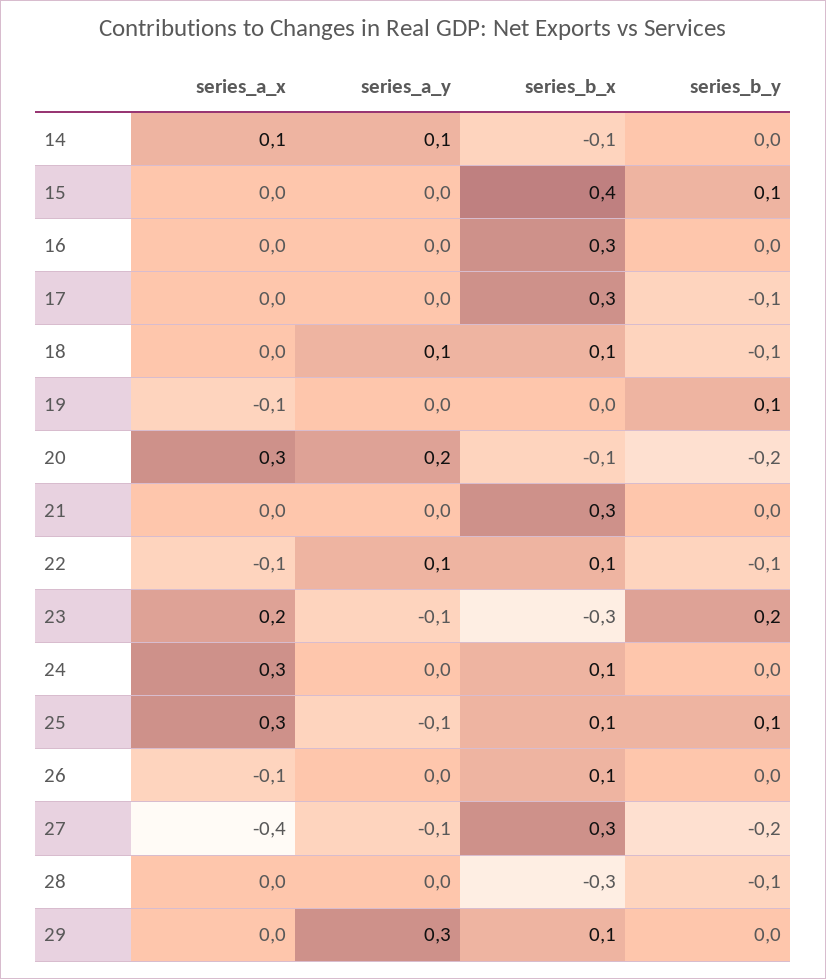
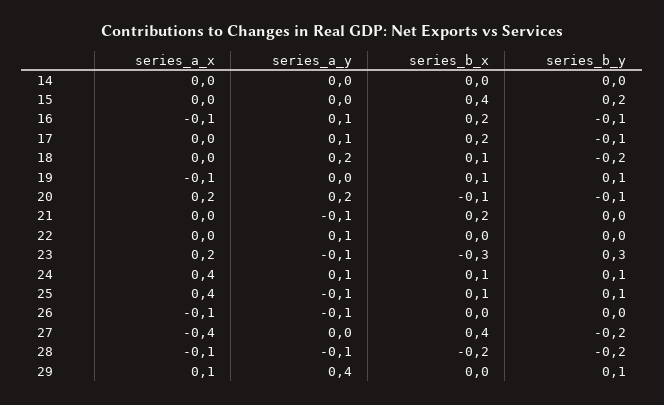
series_a_x, 14: 0.1 -> 0
series_a_y, 14: 0.1 -> 0
series_b_x, 14: -0.1 -> 0
series_b_y, 15: 0.1 -> 0.2
series_a_x, 16: 0 -> -0.1
series_a_y, 16: 0 -> 0.1
series_b_x, 16: 0.3 -> 0.2
series_b_y, 16: 0 -> -0.1
series_a_y, 17: 0 -> 0.1
series_b_x, 17: 0.3 -> 0.2
series_a_y, 18: 0.1 -> 0.2
series_b_y, 18: -0.1 -> -0.2
series_b_x, 19: 0 -> 0.1
series_a_x, 20: 0.3 -> 0.2
series_b_y, 20: -0.2 -> -0.1
series_a_y, 21: 0 -> -0.1
series_b_x, 21: 0.3 -> 0.2
series_a_x, 22: -0.1 -> 0
series_b_x, 22: 0.1 -> 0
series_b_y, 22: -0.1 -> 0
series_b_y, 23: 0.2 -> 0.3
series_a_x, 24: 0.3 -> 0.4
series_a_y, 24: 0 -> 0.1
series_b_y, 24: 0 -> 0.1
series_a_x, 25: 0.3 -> 0.4
series_a_y, 26: 0 -> -0.1
series_b_x, 26: 0.1 -> 0
series_a_y, 27: -0.1 -> 0
series_b_x, 27: 0.3 -> 0.4
series_a_x, 28: 0 -> -0.1
series_a_y, 28: 0 -> -0.1
series_b_x, 28: -0.3 -> -0.2
series_b_y, 28: -0.1 -> -0.2
series_a_x, 29: 0 -> 0.1
series_a_y, 29: 0.3 -> 0.4
series_b_x, 29: 0.1 -> 0
series_b_y, 29: 0 -> 0.1

